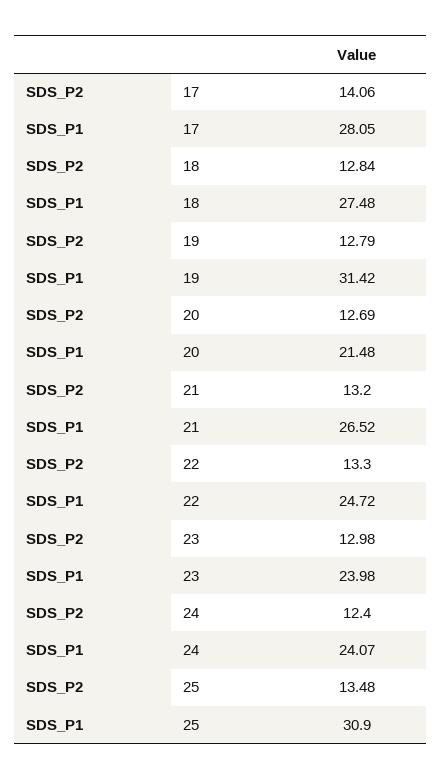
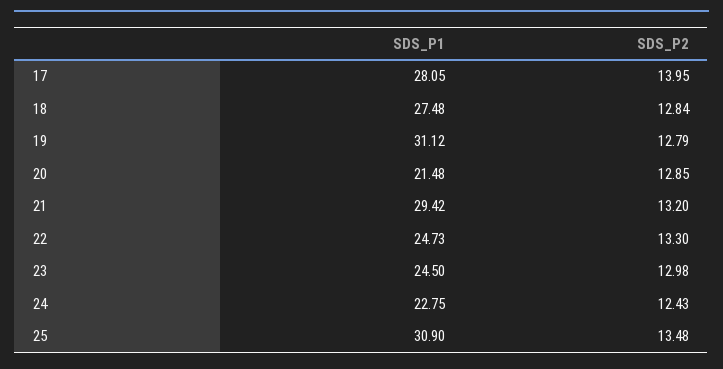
SDS_P2, 17: 14.06 -> 13.95
SDS_P1, 19: 31.42 -> 31.12
SDS_P2, 20: 12.69 -> 12.85
SDS_P1, 21: 26.52 -> 29.42
SDS_P1, 22: 24.72 -> 24.73
SDS_P1, 23: 23.98 -> 24.5
SDS_P2, 24: 12.4 -> 12.43
SDS_P1, 24: 24.07 -> 22.75

